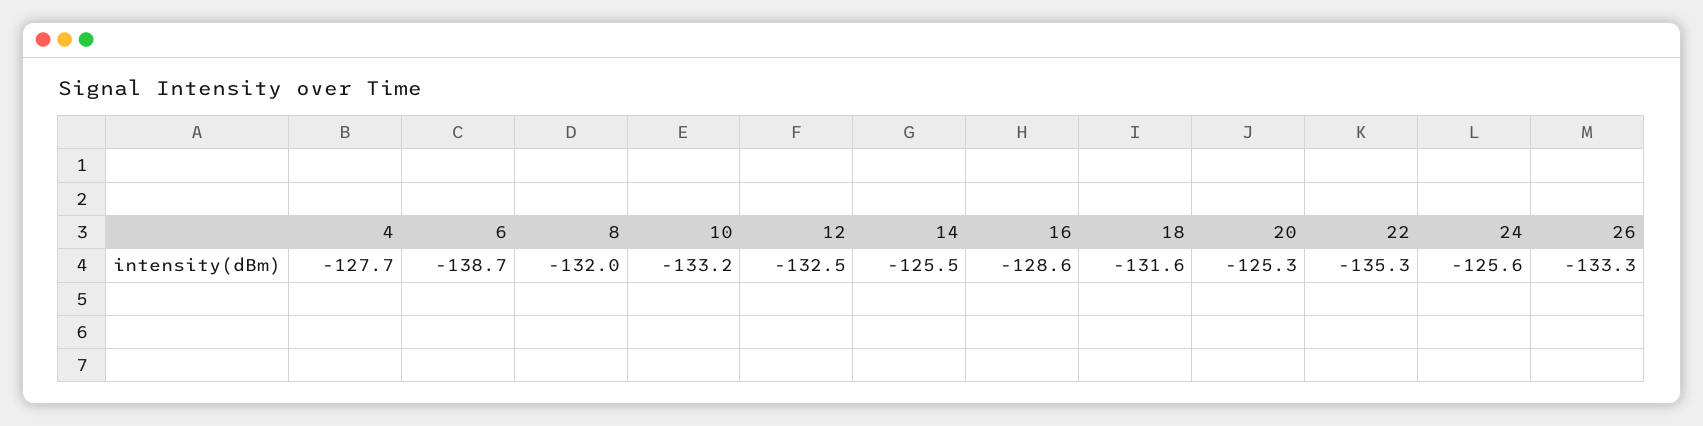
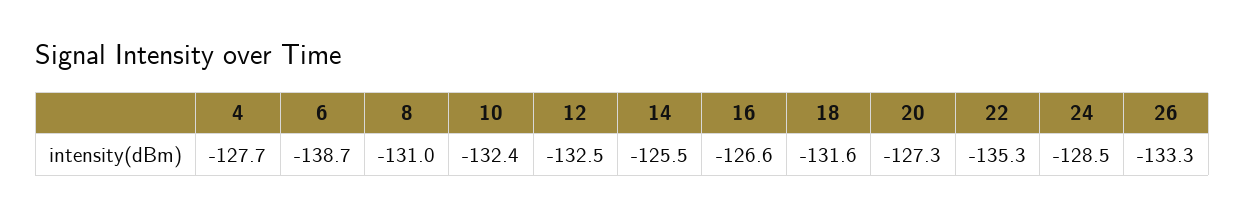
8: -132 -> -131
10: -133.2 -> -132.4
16: -128.6 -> -126.6
20: -125.3 -> -127.3
24: -125.6 -> -128.5

